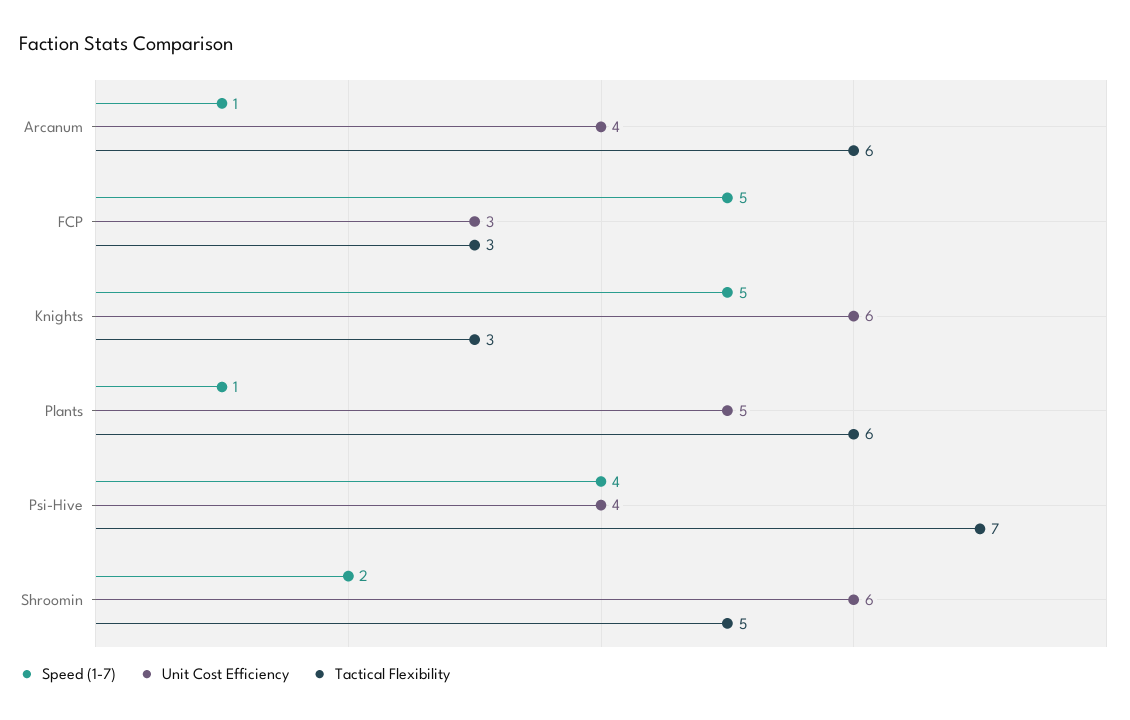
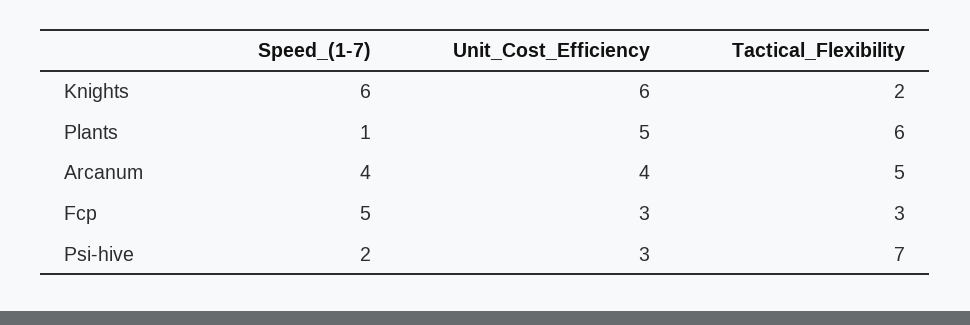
Speed (1-7), Arcanum: 1 -> 4
Tactical Flexibility, Arcanum: 6 -> 5
Speed (1-7), Knights: 5 -> 6
Tactical Flexibility, Knights: 3 -> 2
Speed (1-7), Psi-Hive: 4 -> 2
Unit Cost Efficiency, Psi-Hive: 4 -> 3
Speed (1-7), Shroomin: 2 -> none
Unit Cost Efficiency, Shroomin: 6 -> none
Tactical Flexibility, Shroomin: 5 -> none

